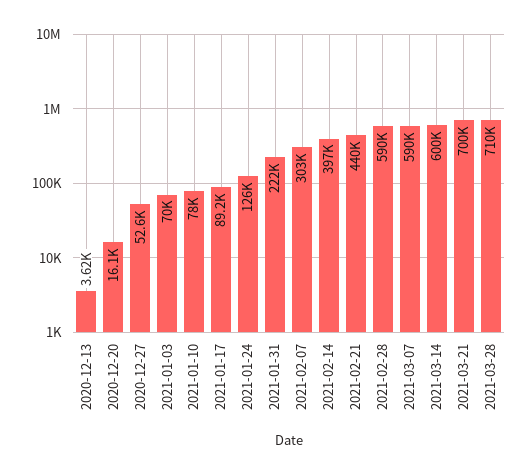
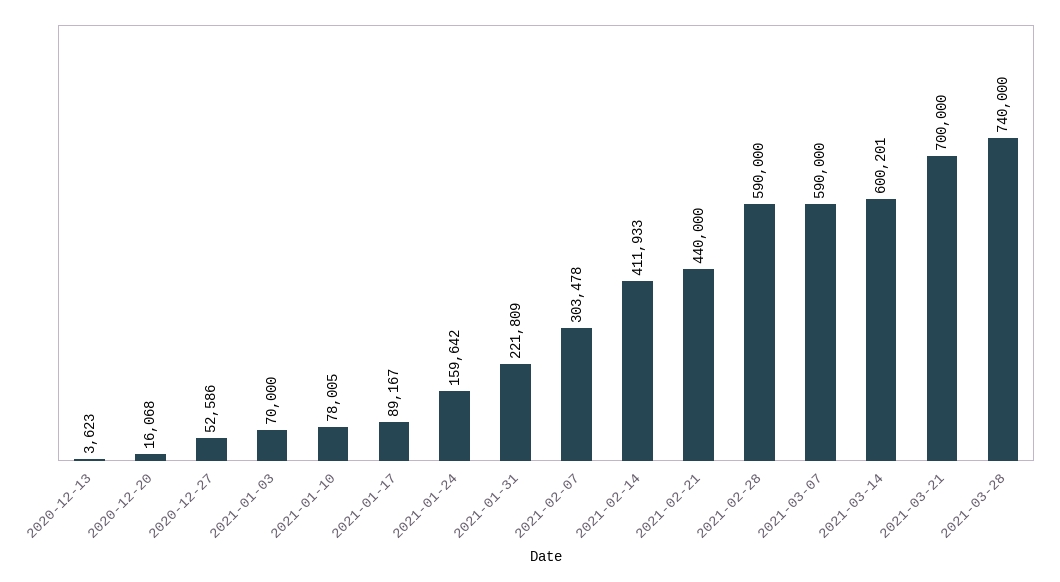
2021-01-24: 126000 -> 159642
2021-02-14: 397000 -> 411933
2021-03-28: 710000 -> 740000

